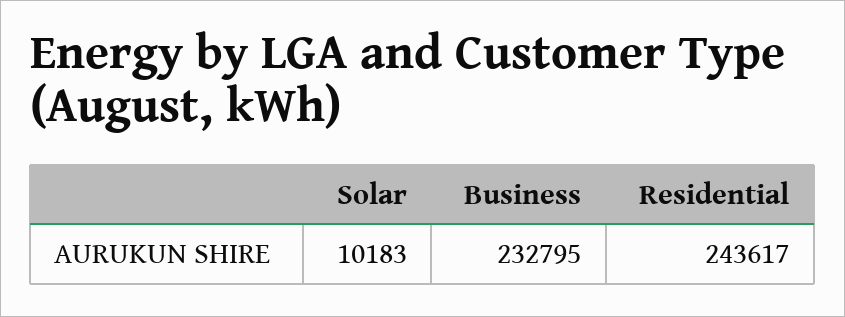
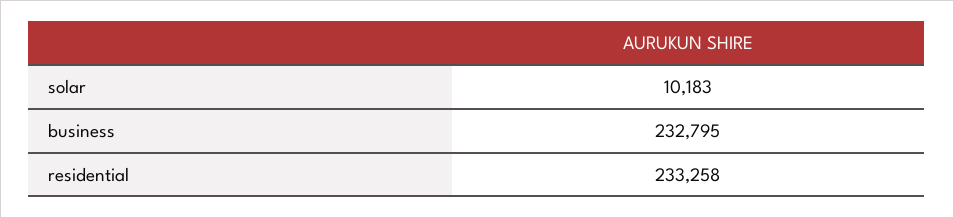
Residential: 243617 -> 233258

